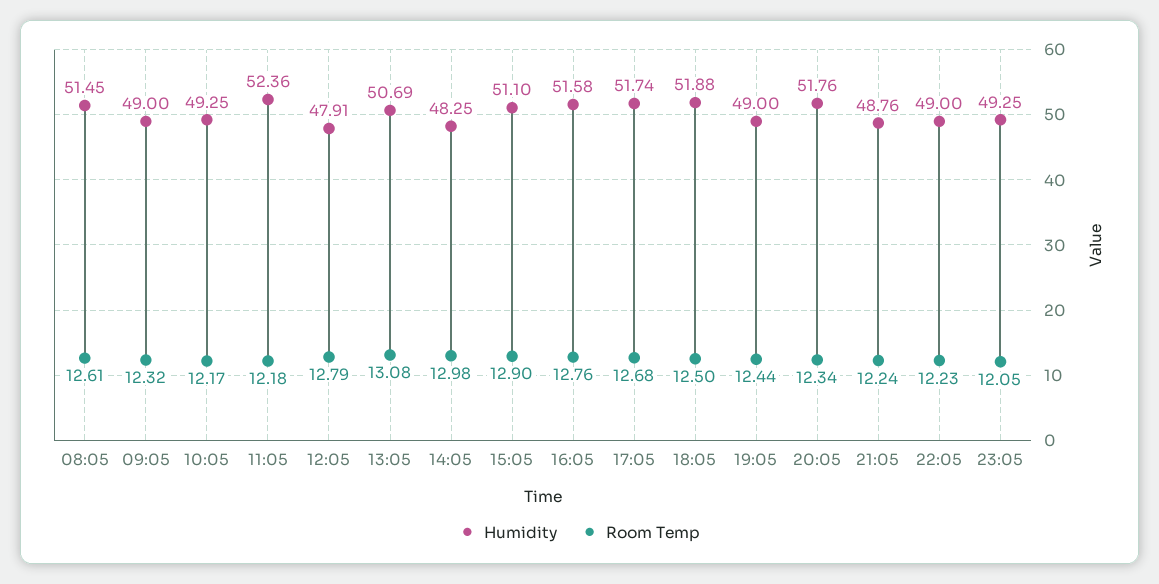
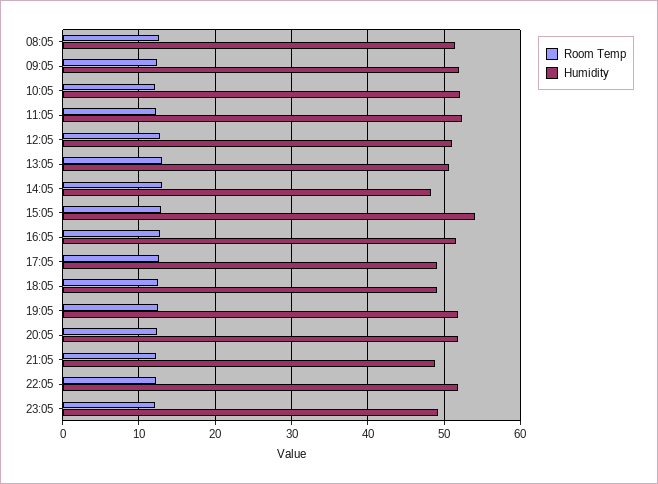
Humidity, 09:05: 49 -> 52
Humidity, 10:05: 49.25 -> 52
Humidity, 12:05: 47.91 -> 51
Humidity, 15:05: 51.1 -> 54
Humidity, 17:05: 51.74 -> 49
Humidity, 18:05: 51.88 -> 49
Humidity, 19:05: 49 -> 52
Humidity, 22:05: 49 -> 52

